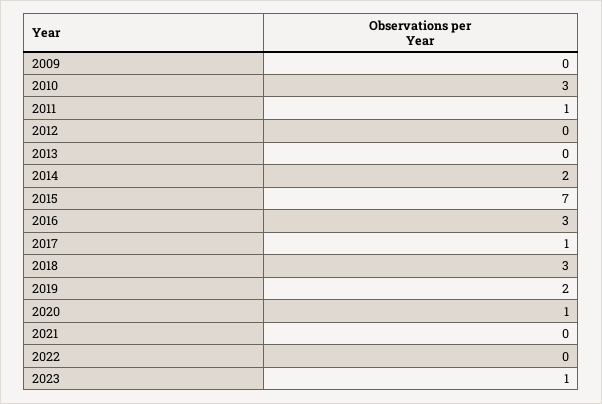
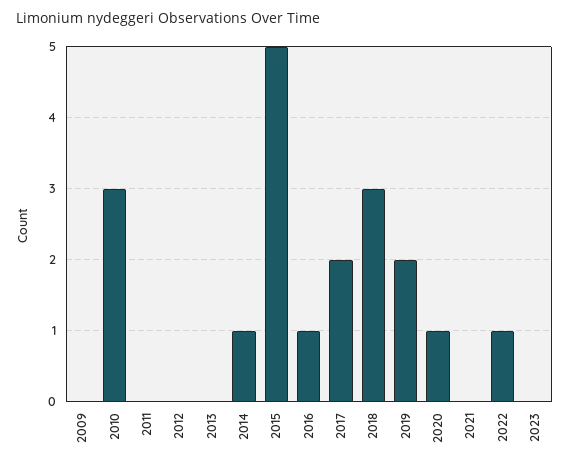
2011: 1 -> 0
2014: 2 -> 1
2015: 7 -> 5
2016: 3 -> 1
2017: 1 -> 2
2022: 0 -> 1
2023: 1 -> 0

